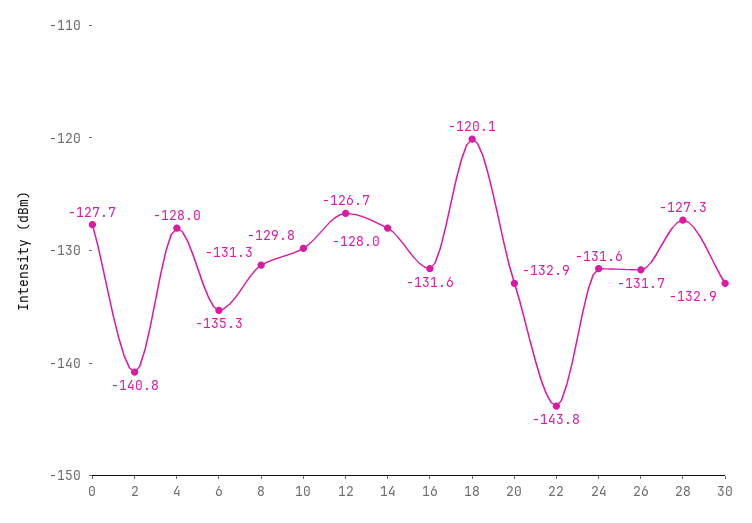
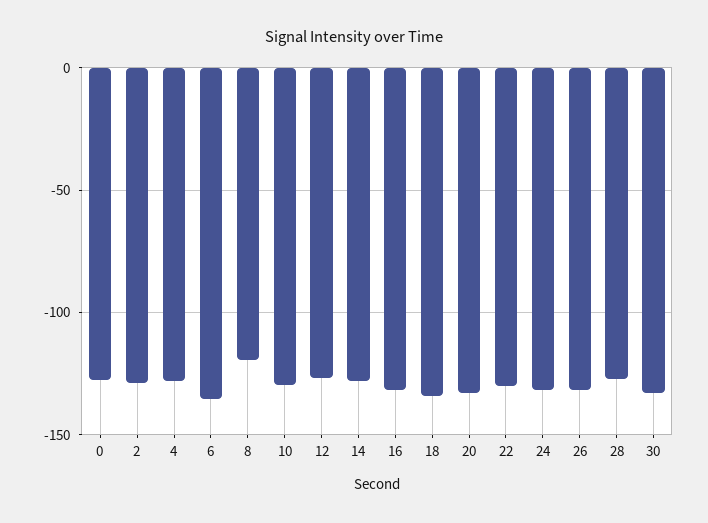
2: -140.8 -> -130
8: -131.3 -> -120
18: -120.1 -> -135
22: -143.8 -> -130

